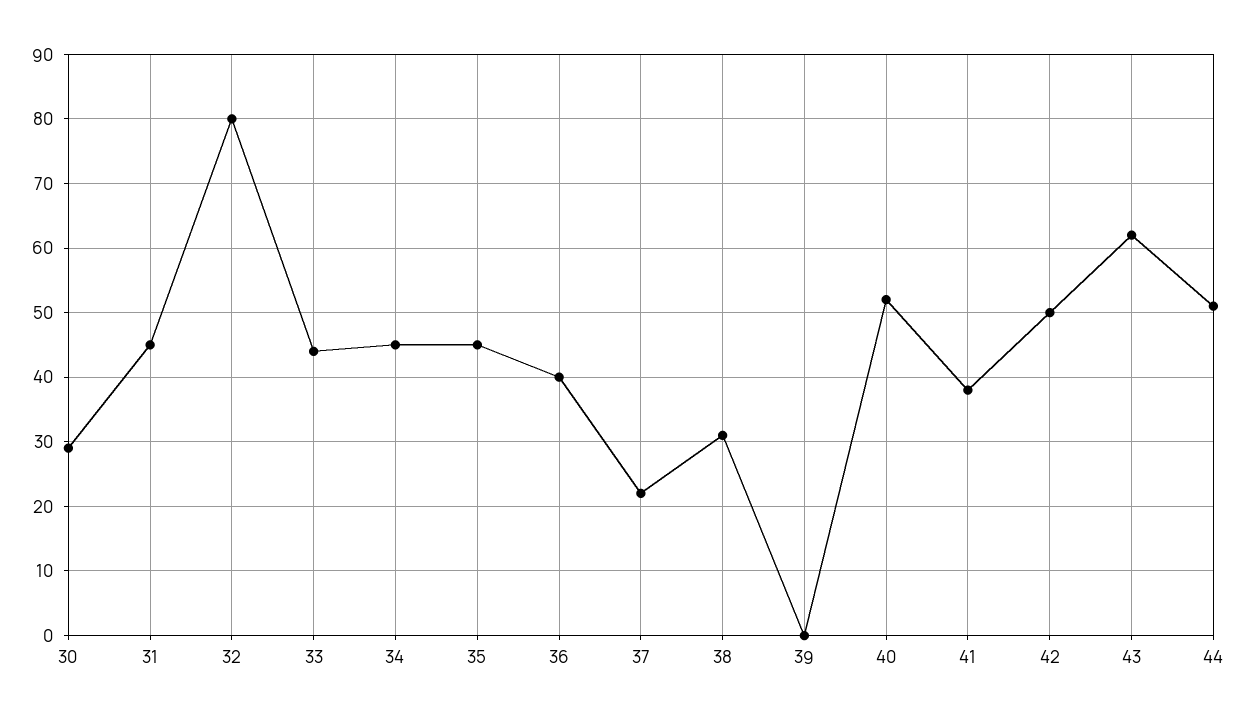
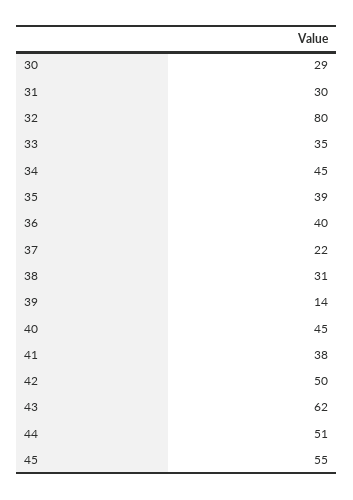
31: 45 -> 30
33: 44 -> 35
35: 45 -> 39
39: 0 -> 14
40: 52 -> 45
45: none -> 55

